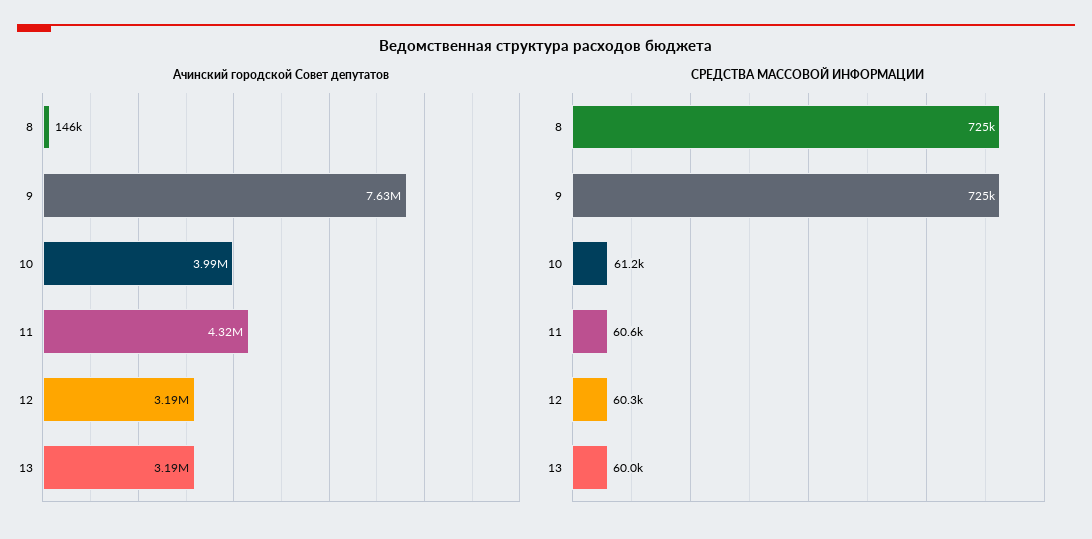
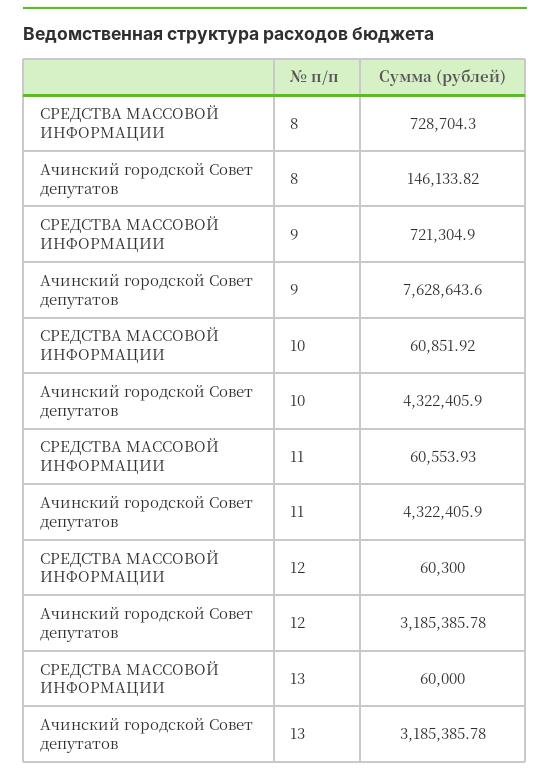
Ачинский городской Cовет депутатов, 10: 3990000 -> 4322405.9
СРЕДСТВА МАССОВОЙ ИНФОРМАЦИИ, 8: 725000 -> 728704.3
СРЕДСТВА МАССОВОЙ ИНФОРМАЦИИ, 9: 725000 -> 721304.9
СРЕДСТВА МАССОВОЙ ИНФОРМАЦИИ, 10: 61200 -> 60851.92

